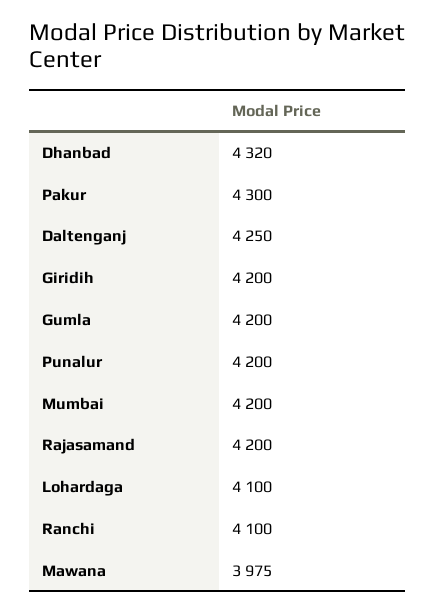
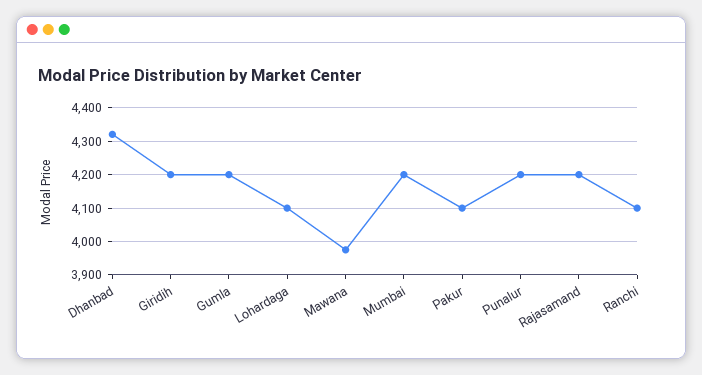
Pakur: 4300 -> 4100
Daltenganj: 4250 -> none

